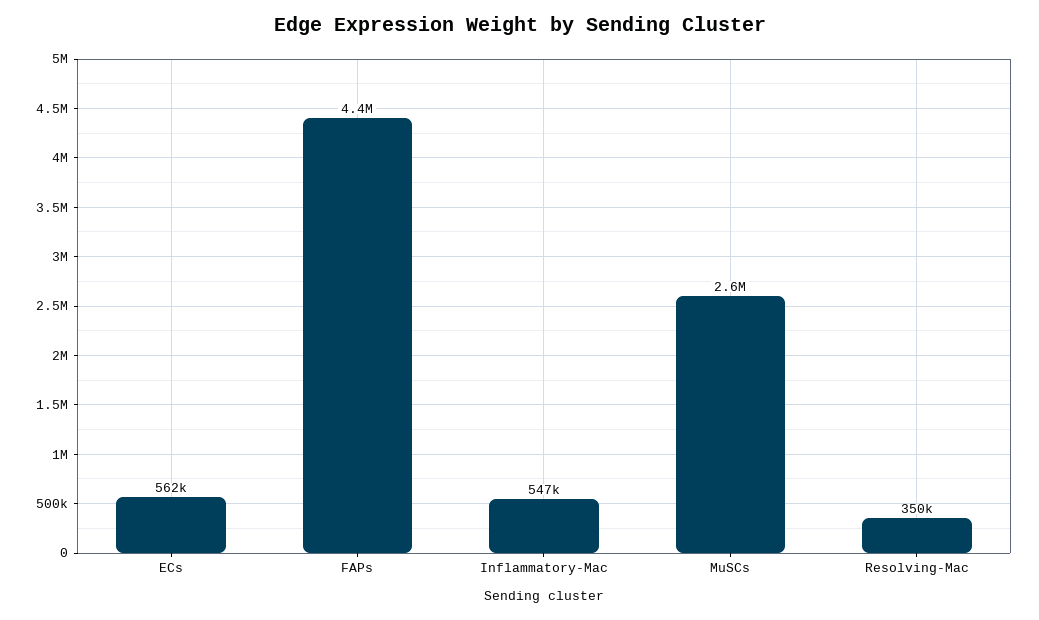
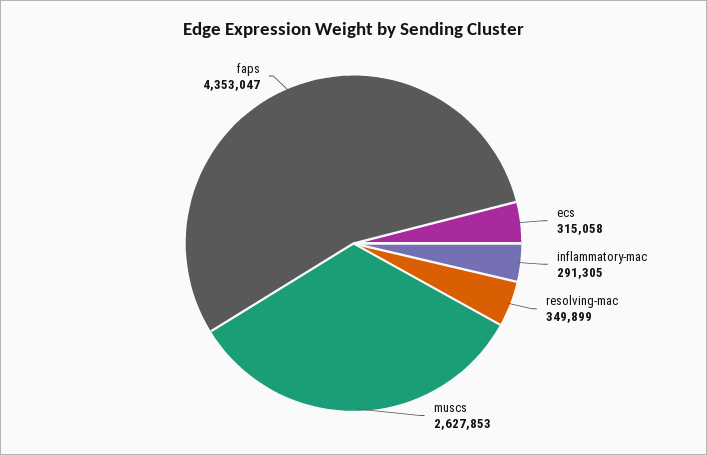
ECs: 562000 -> 315058
Inflammatory-Mac: 547000 -> 291305

